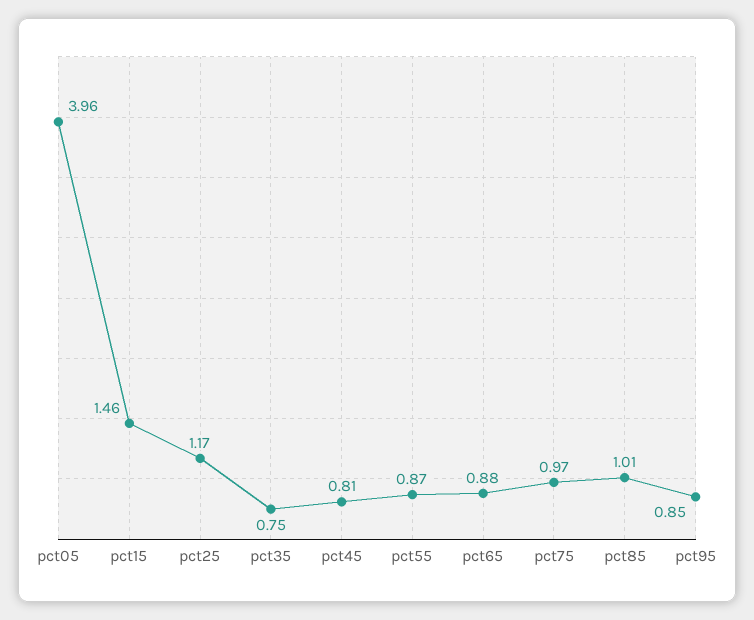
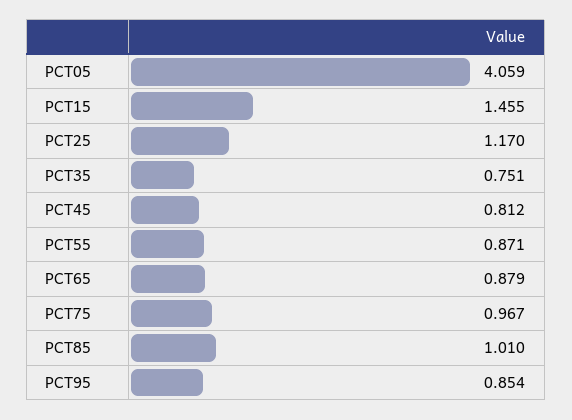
pct05: 3.96 -> 4.059

